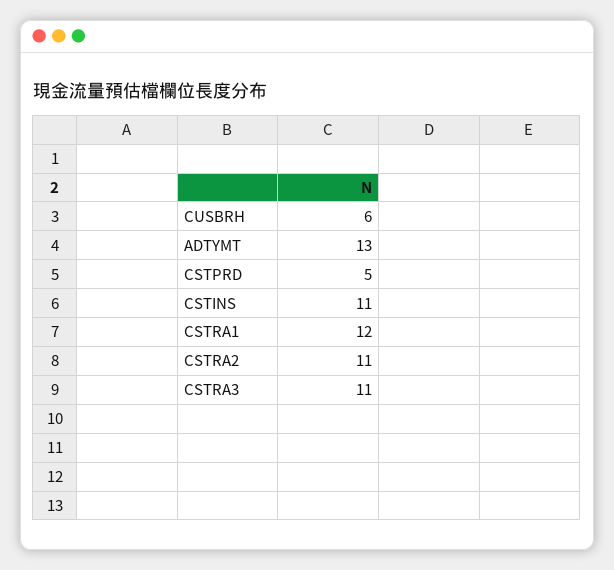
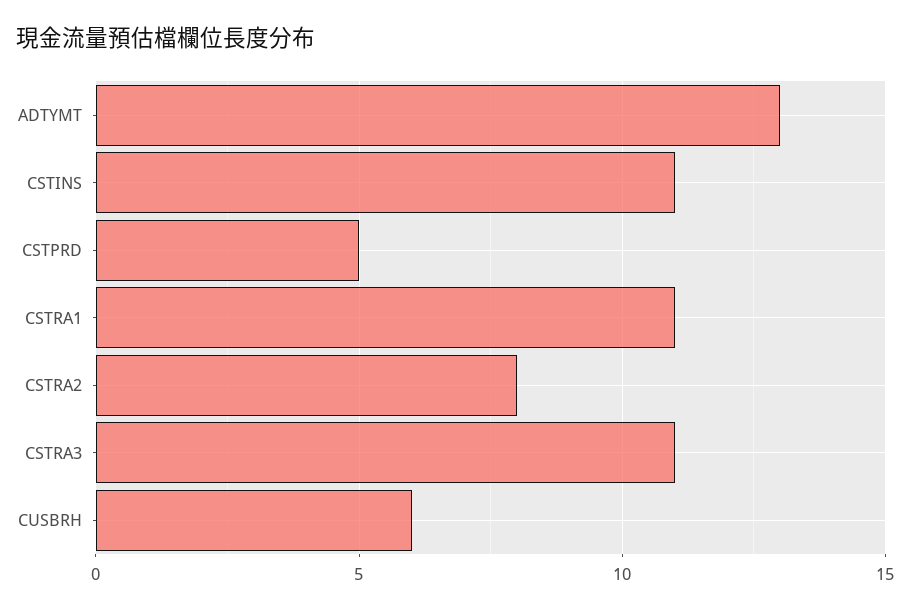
CSTRA1: 12 -> 11
CSTRA2: 11 -> 8

